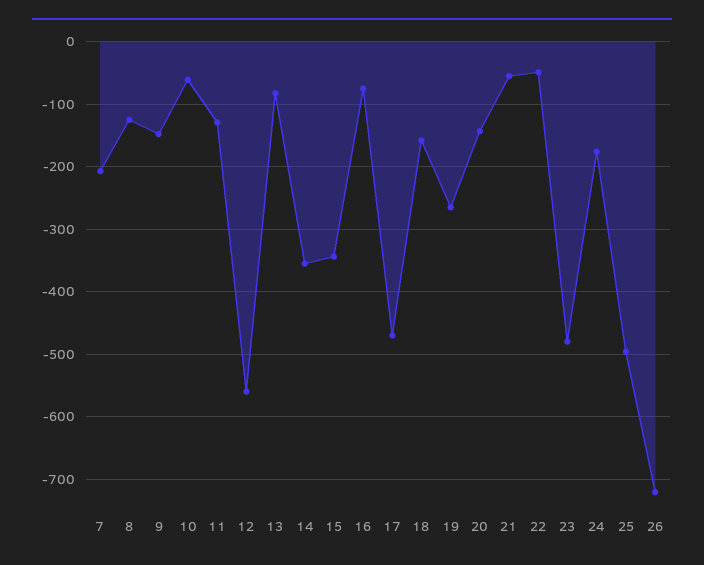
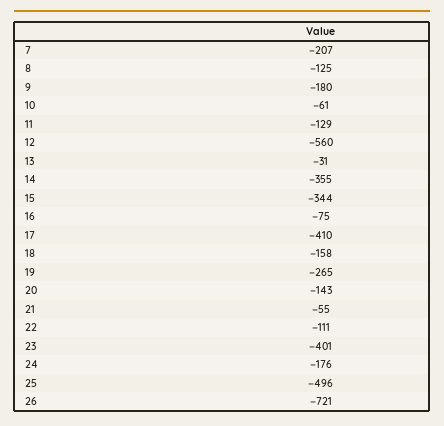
9: -150 -> -180
13: -80 -> -31
17: -470 -> -410
22: -50 -> -111
23: -480 -> -401

